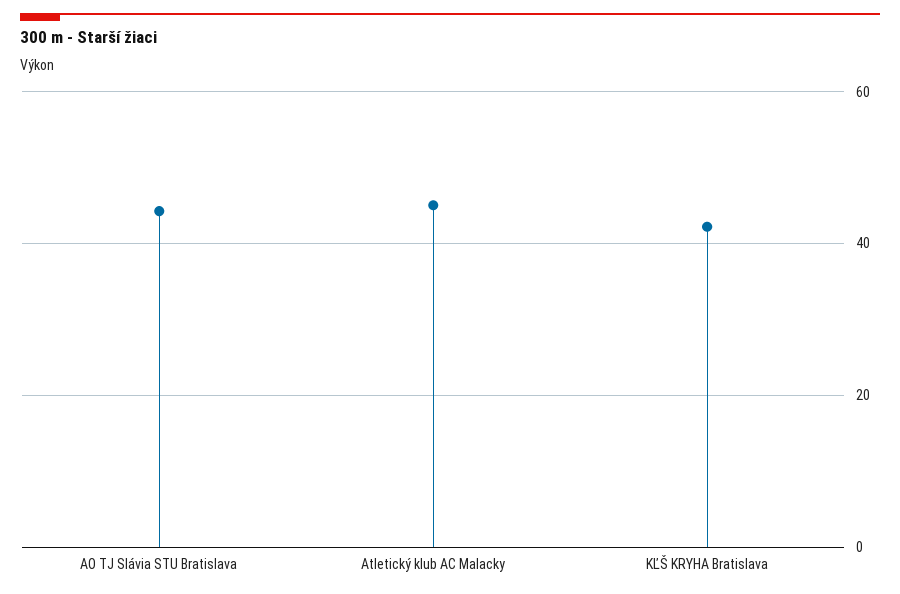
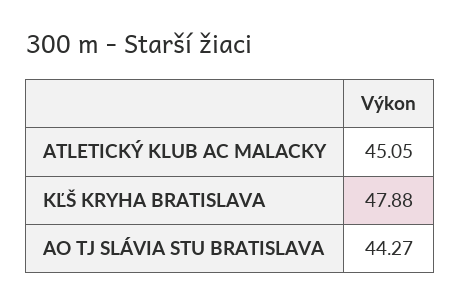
KĽŠ KRYHA Bratislava: 42 -> 47.88

